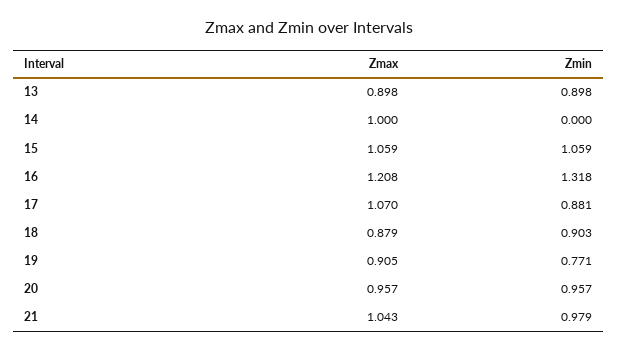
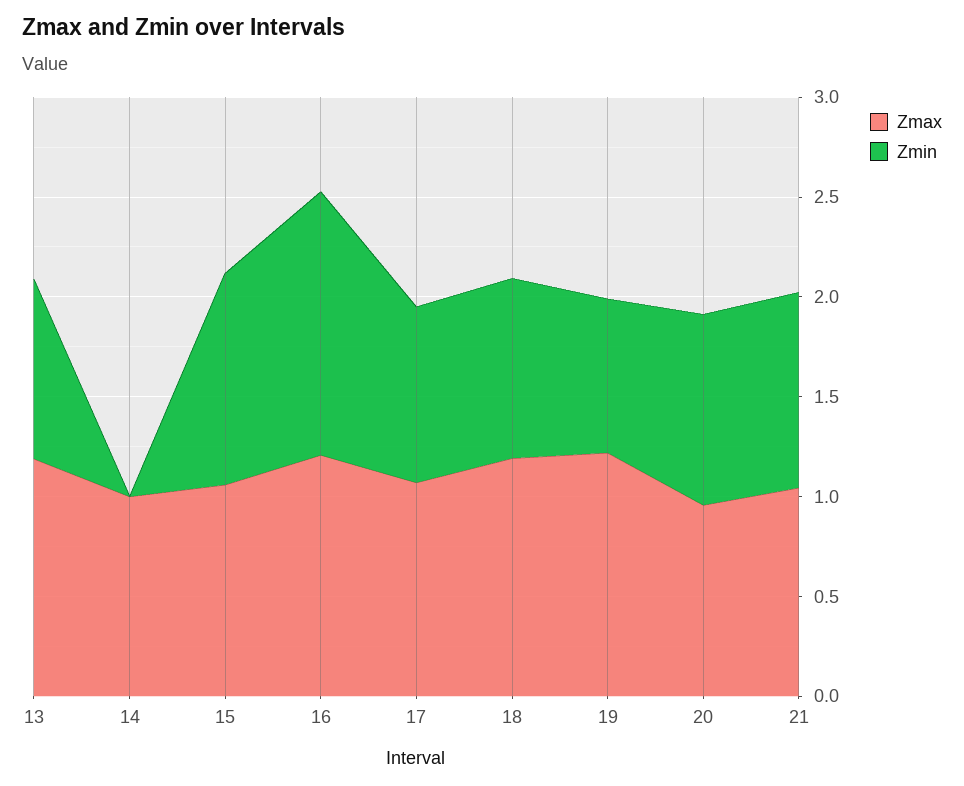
Zmax, 13: 0.898 -> 1.2
Zmax, 18: 0.879 -> 1.2
Zmax, 19: 0.905 -> 1.2

